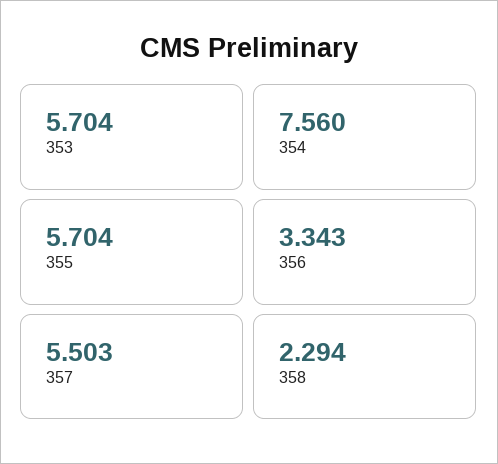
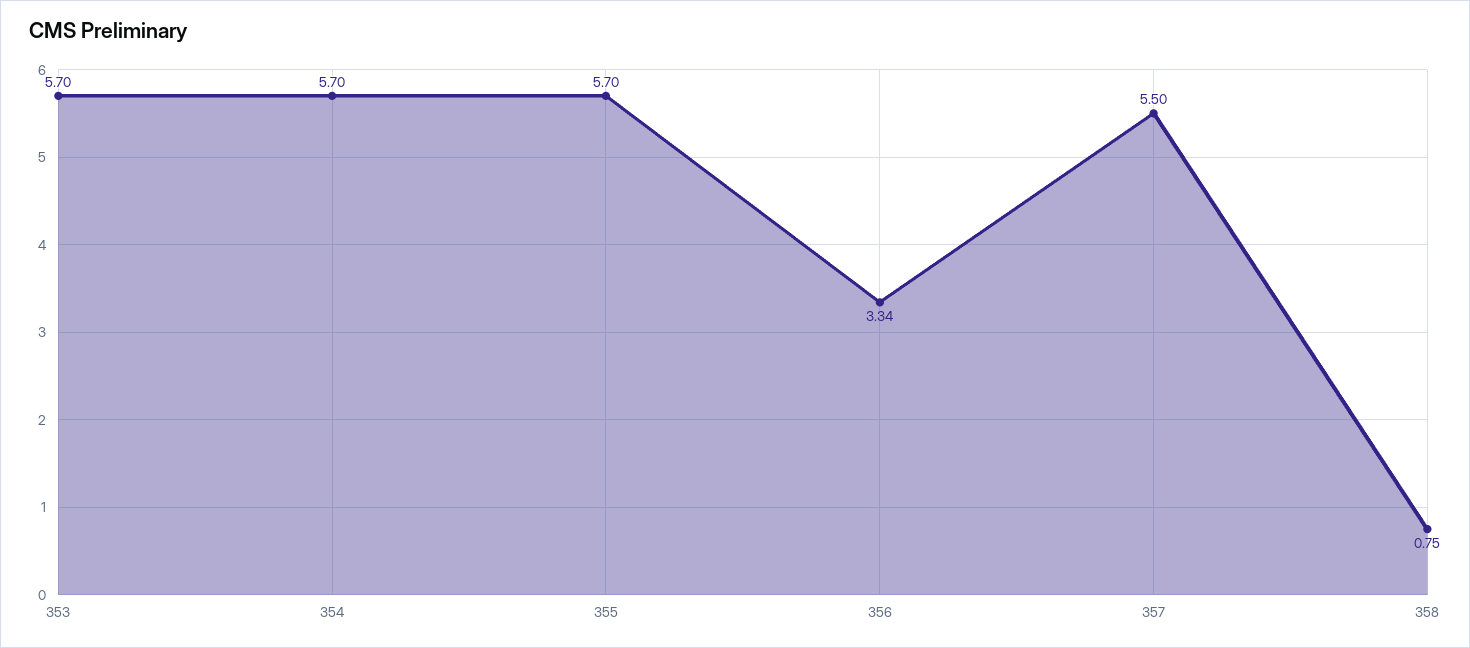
354: 7.56 -> 5.7
358: 2.294 -> 0.75

